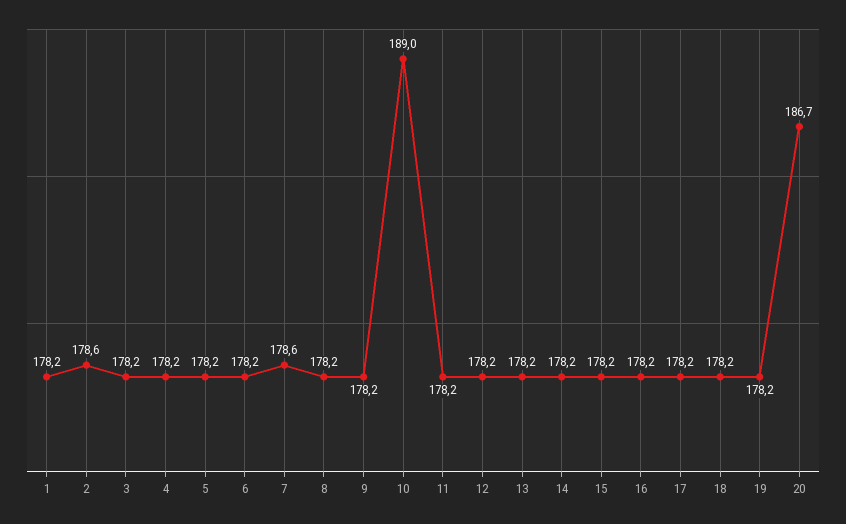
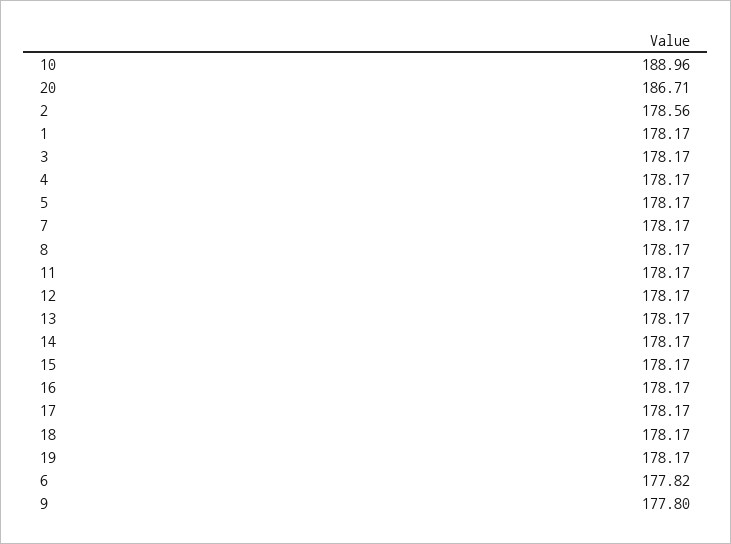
6: 178.2 -> 177.82
7: 178.6 -> 178.17
9: 178.2 -> 177.8

